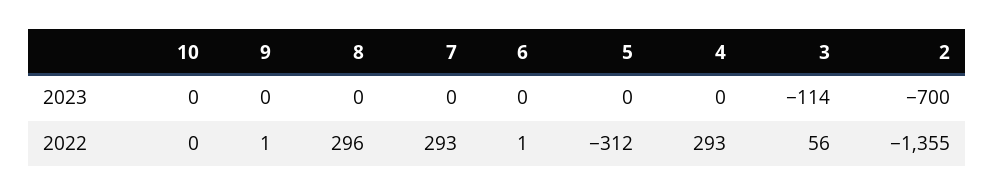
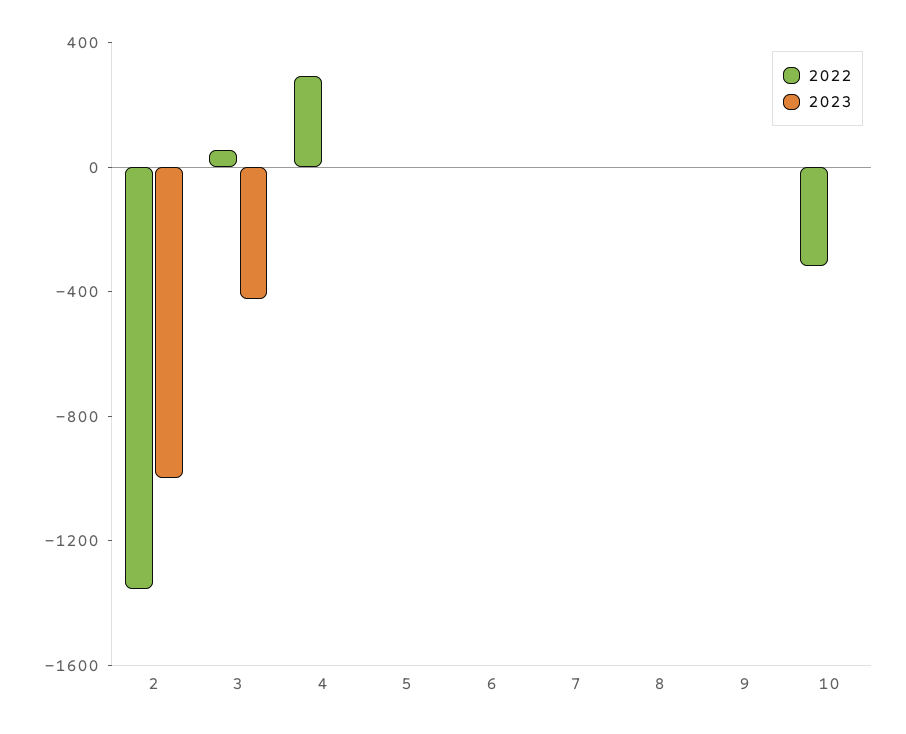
2023, 3: -114 -> -400
2023, 2: -700 -> -1000
2022, 10: 0 -> -300
2022, 8: 296 -> 0
2022, 7: 293 -> 0
2022, 5: -312 -> 0

